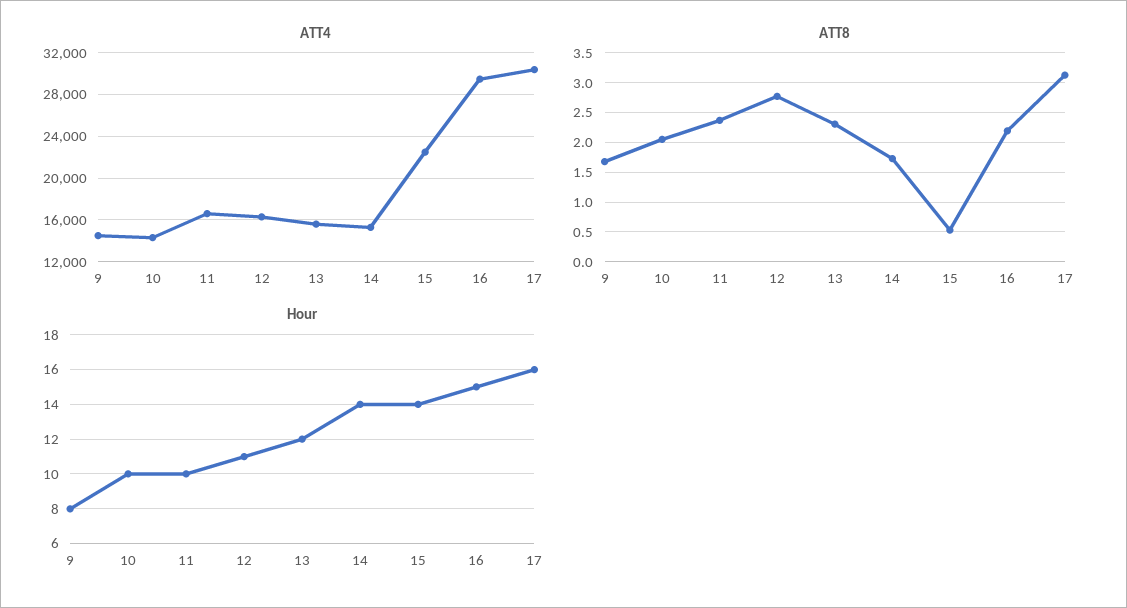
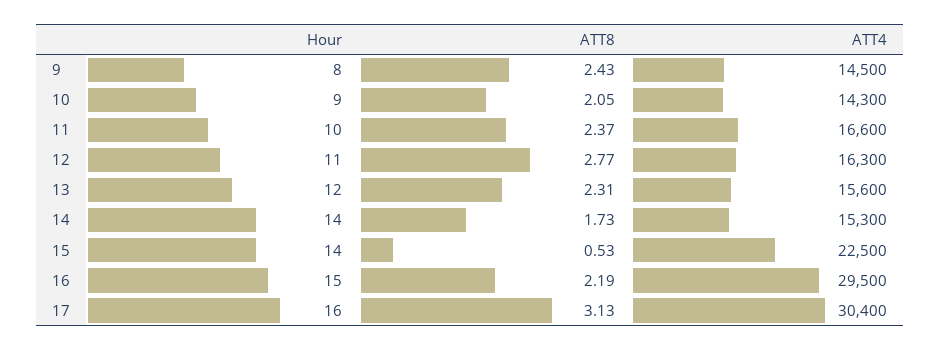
ATT8, 9: 1.75 -> 2.43
Hour, 10: 10 -> 9

